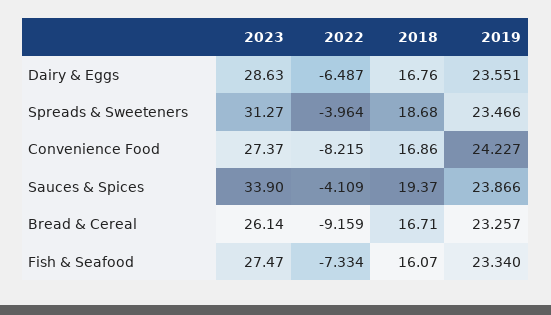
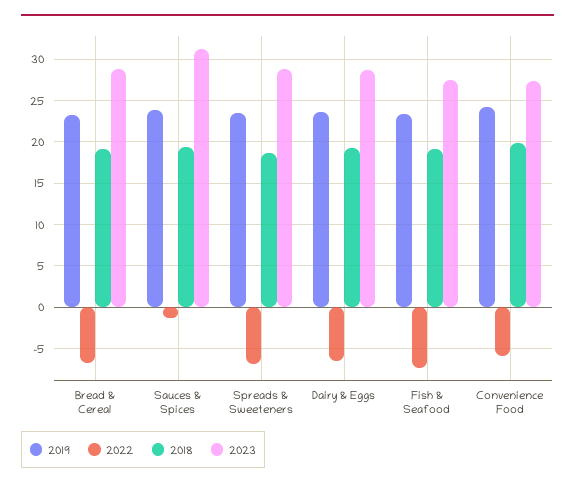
2018, Dairy & Eggs: 16.76 -> 19
2023, Spreads & Sweeteners: 31.27 -> 29
2022, Spreads & Sweeteners: -3.964 -> -7
2022, Convenience Food: -8.215 -> -6
2018, Convenience Food: 16.86 -> 20
2023, Sauces & Spices: 33.9 -> 31
2022, Sauces & Spices: -4.109 -> -1
2023, Bread & Cereal: 26.14 -> 29
2022, Bread & Cereal: -9.159 -> -7
2018, Bread & Cereal: 16.71 -> 19
2018, Fish & Seafood: 16.07 -> 19

